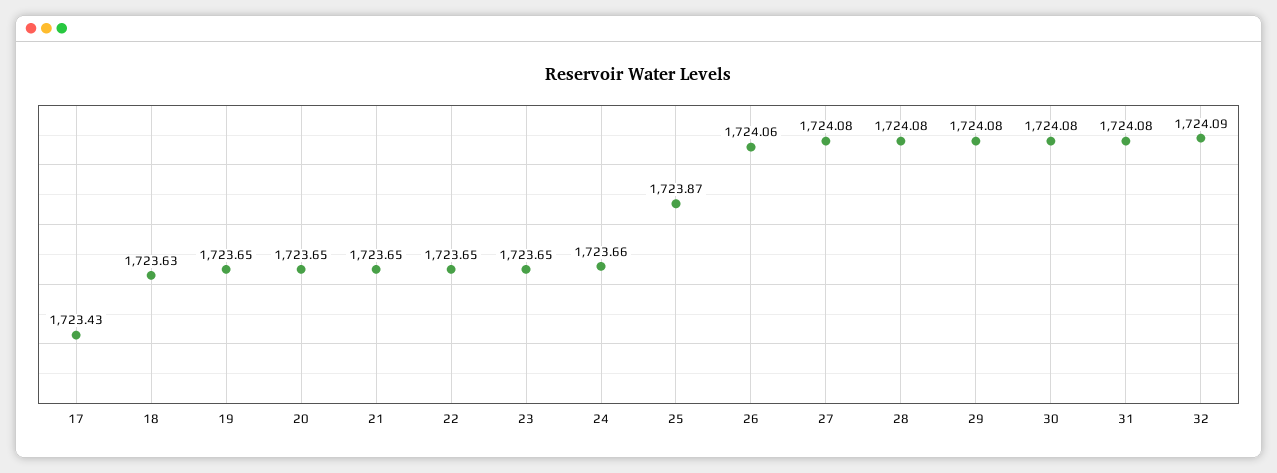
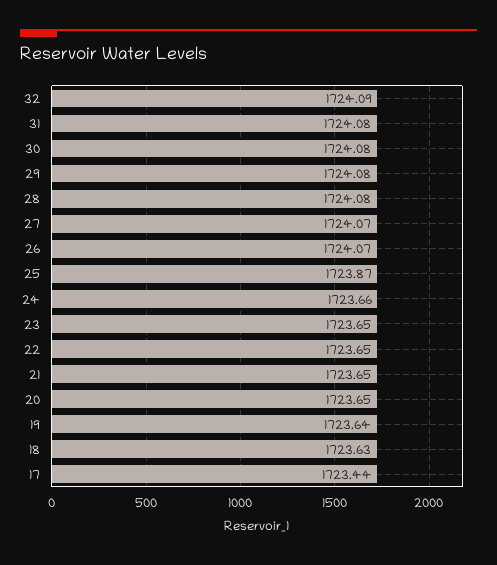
17: 1723.43 -> 1723.44
19: 1723.65 -> 1723.64
26: 1724.06 -> 1724.07
27: 1724.08 -> 1724.07

